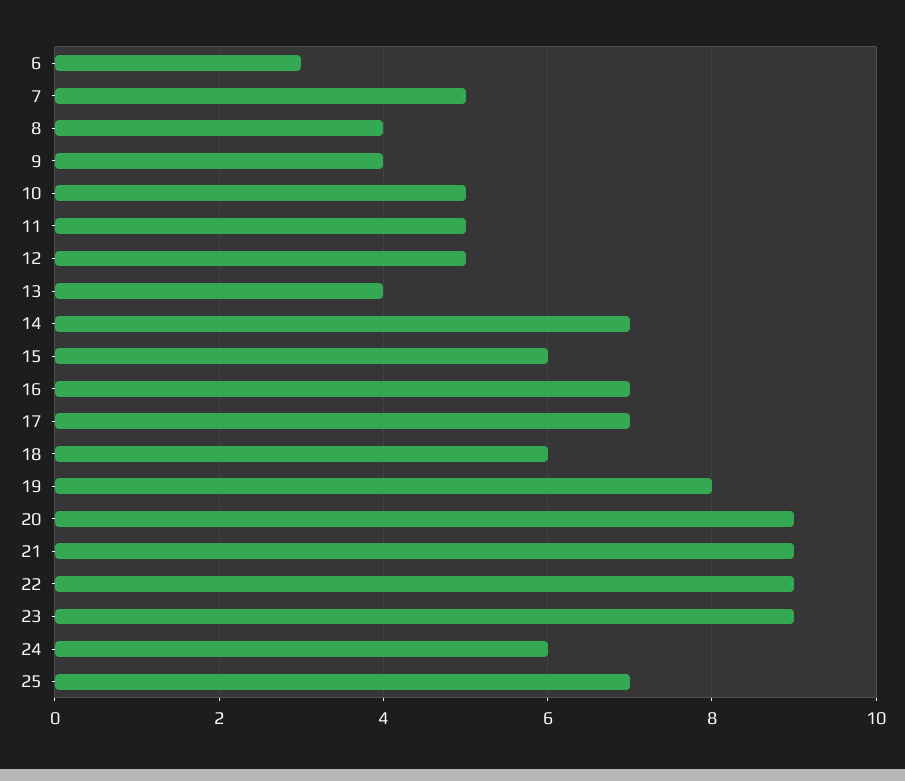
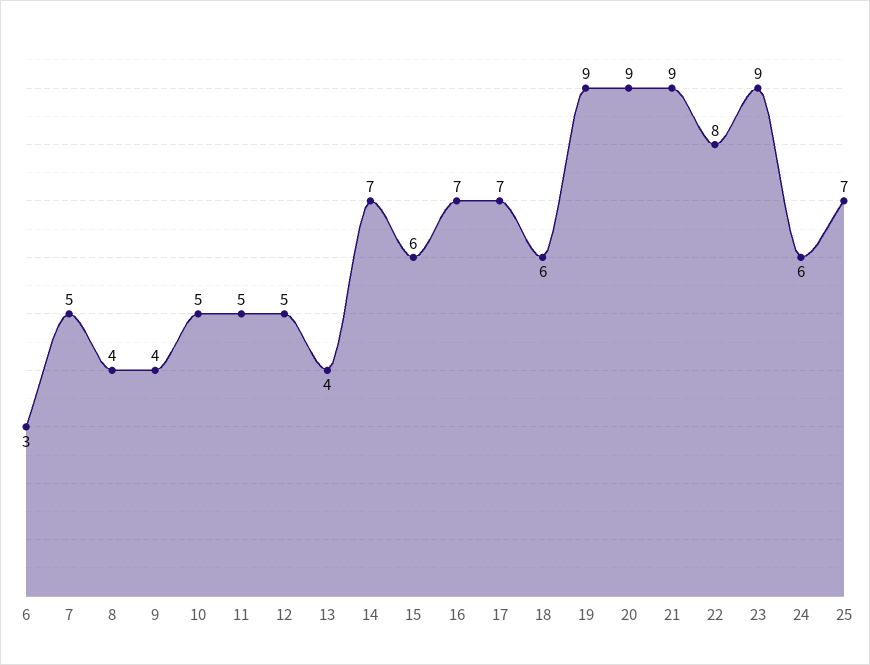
19: 8 -> 9
22: 9 -> 8

